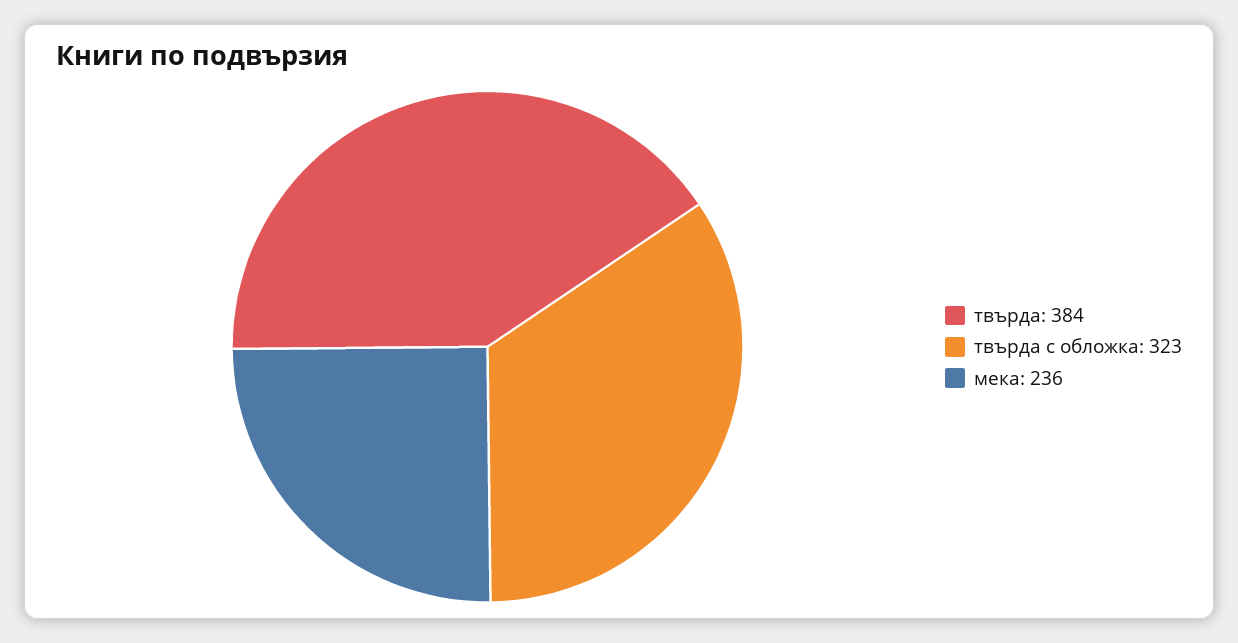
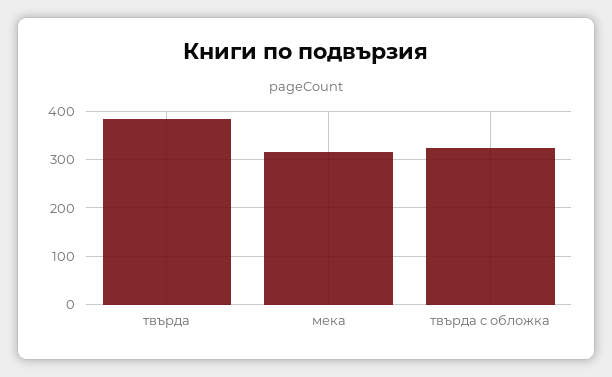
мека: 236 -> 320

